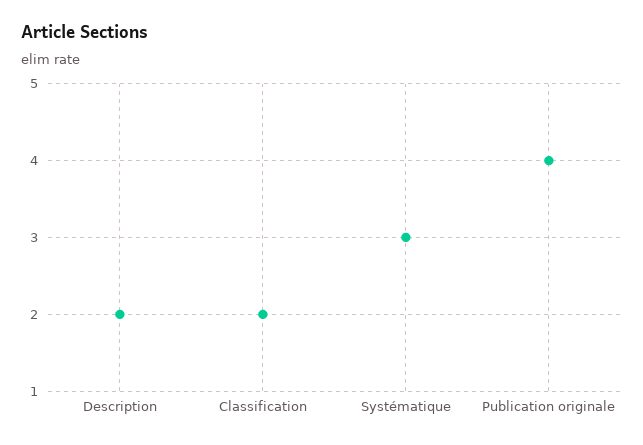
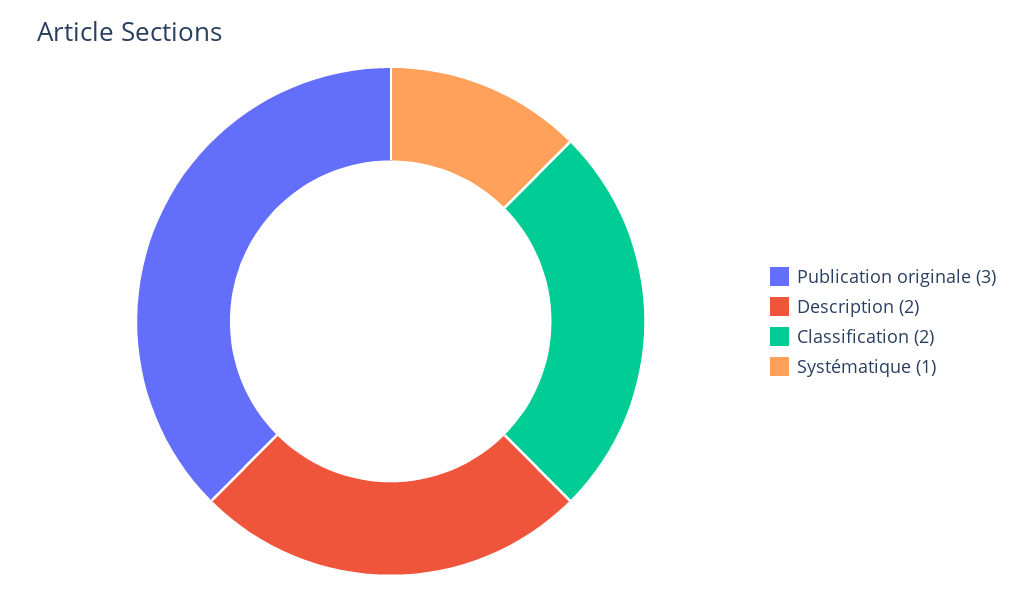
Systématique: 3 -> 1
Publication originale: 4 -> 3

